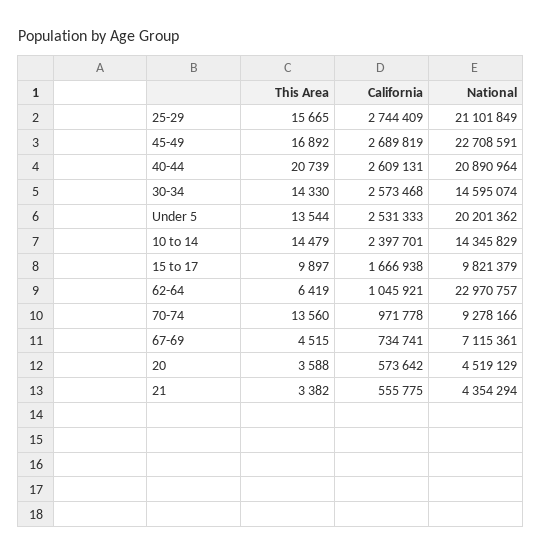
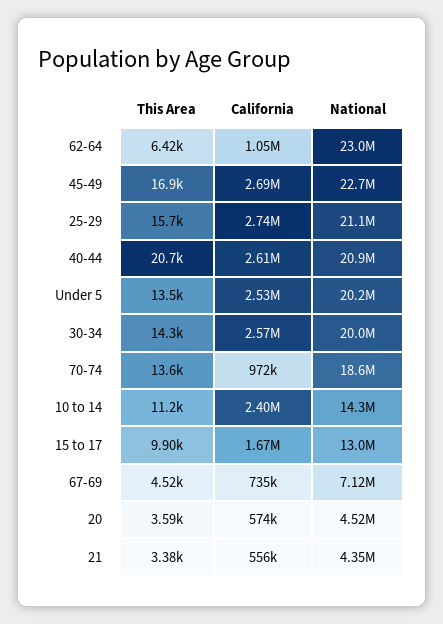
National, 30-34: 14595074 -> 20000000
This Area, 10 to 14: 14479 -> 11200
National, 15 to 17: 9821379 -> 13000000
National, 70-74: 9278166 -> 18600000

